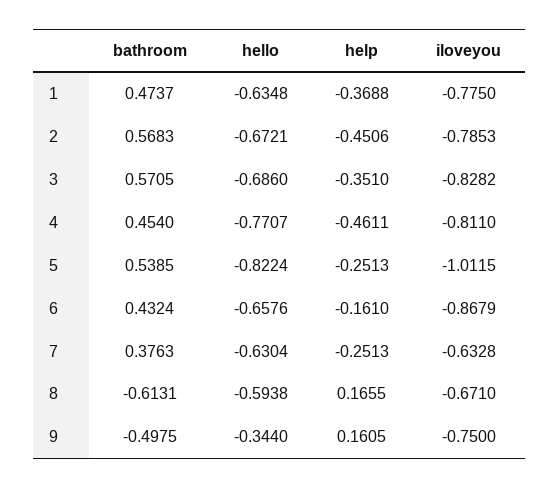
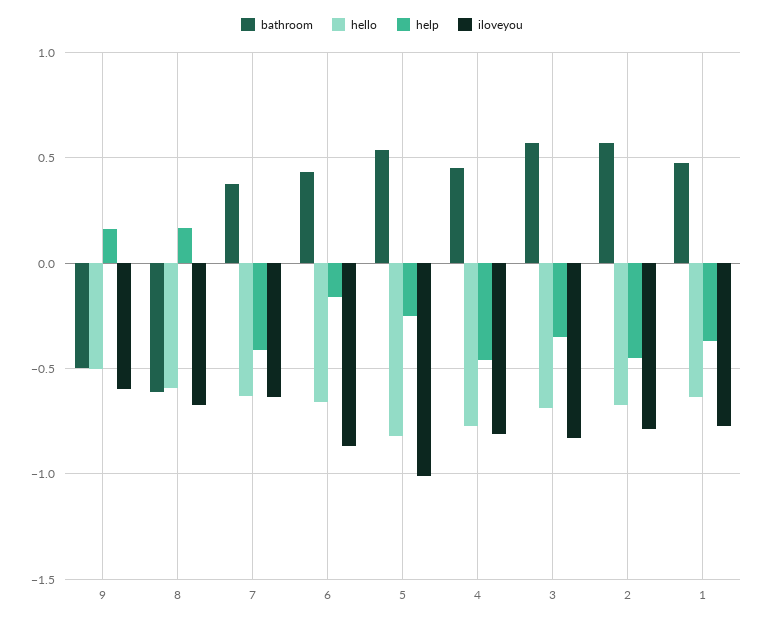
help, 7: -0.2513 -> -0.4
hello, 9: -0.344 -> -0.5
iloveyou, 9: -0.75 -> -0.6

